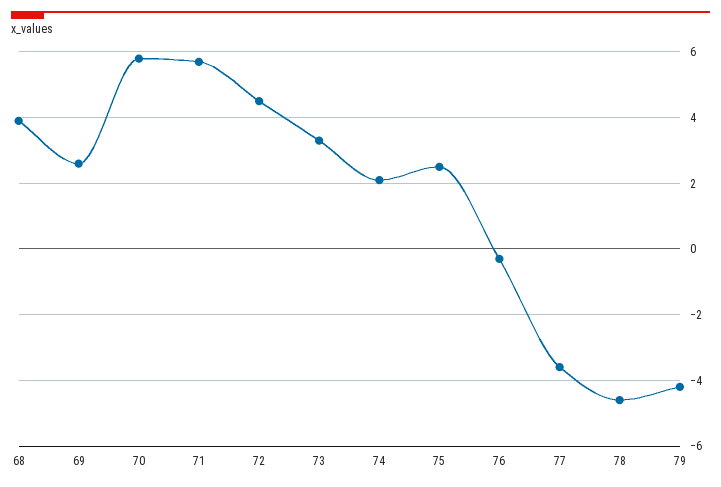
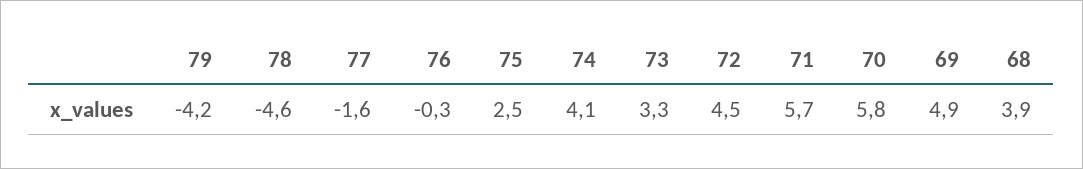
69: 2.5 -> 4.9
74: 2 -> 4.1
77: -3.5 -> -1.6

